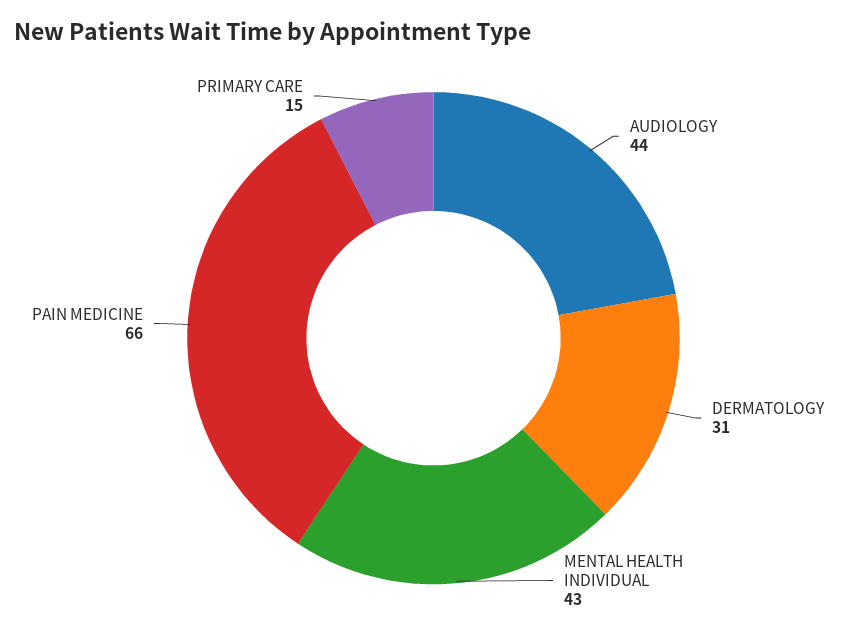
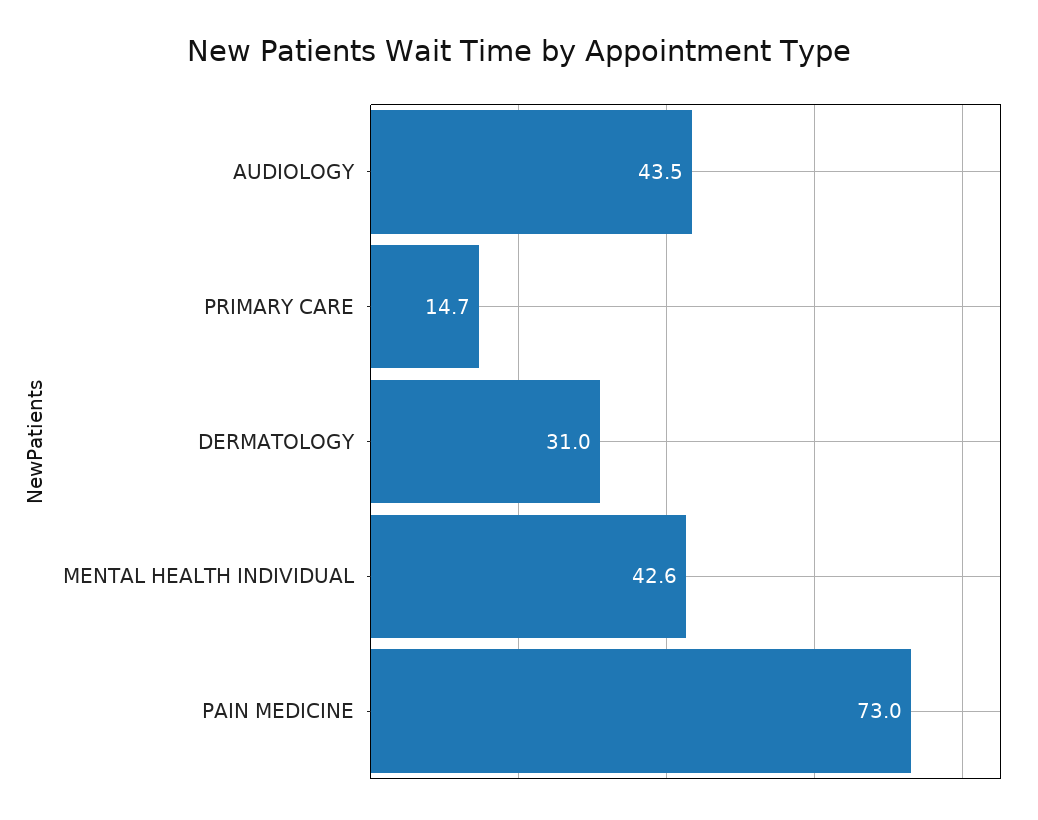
PAIN MEDICINE: 66 -> 73

